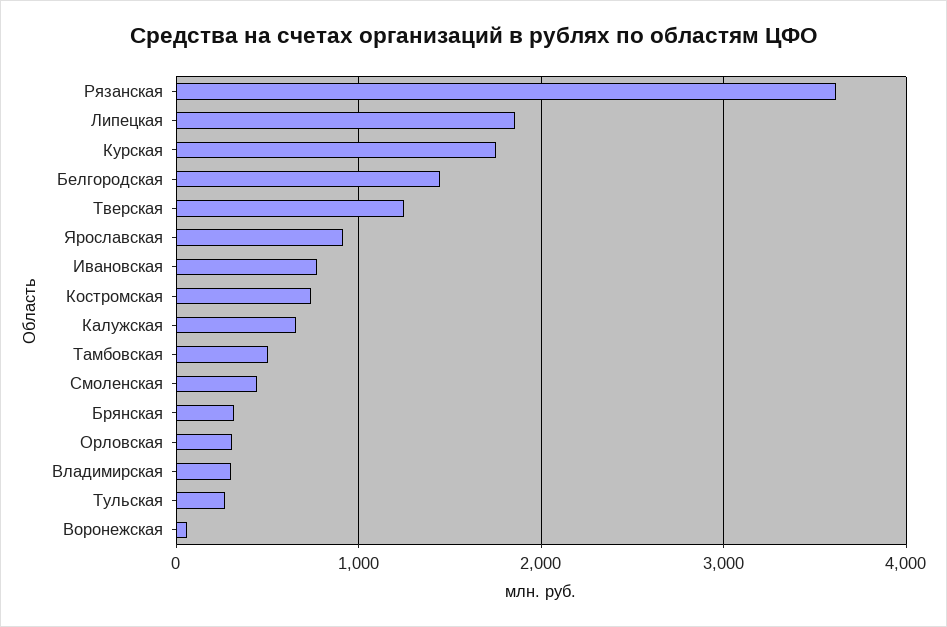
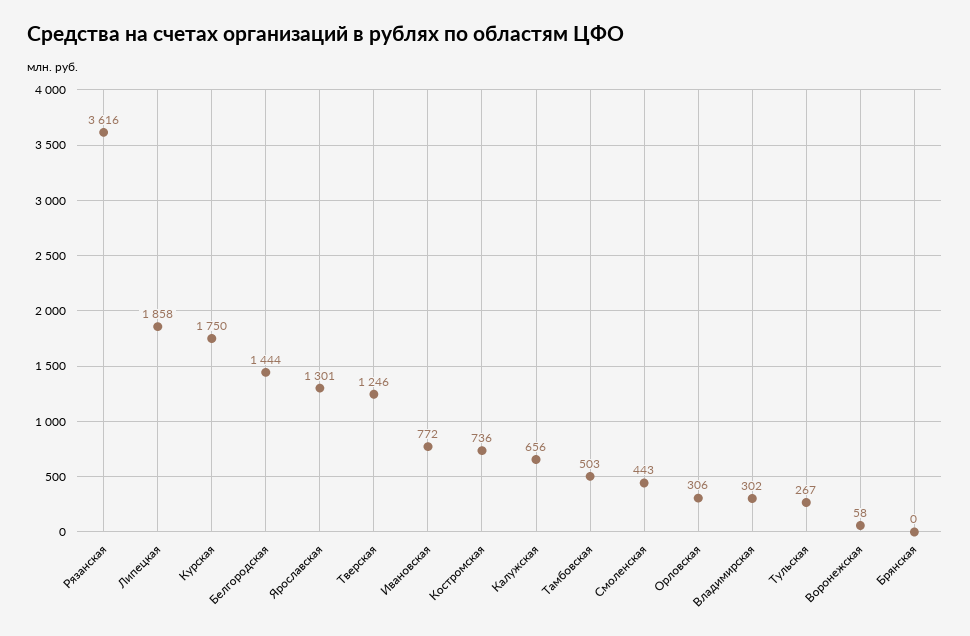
Ярославская: 900 -> 1301
Брянская: 300 -> 0

